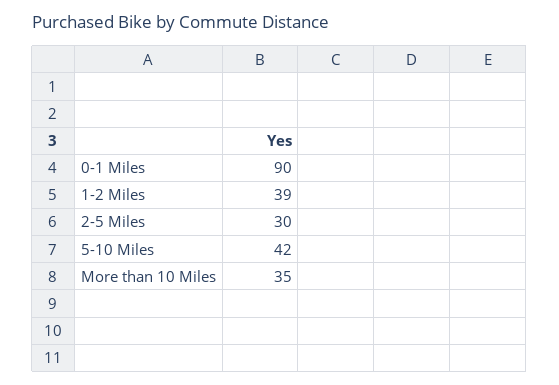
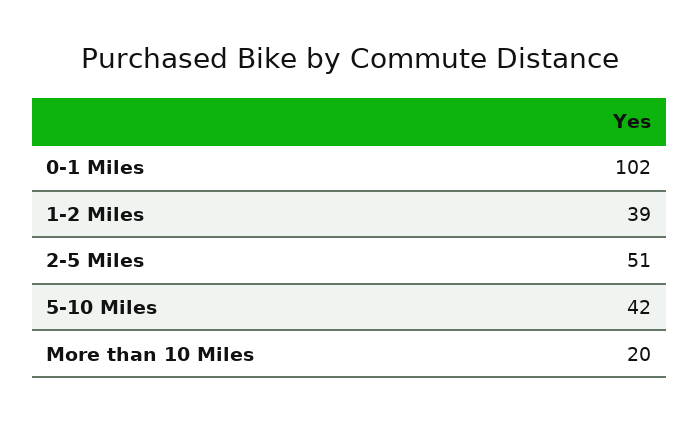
0-1 Miles: 90 -> 102
2-5 Miles: 30 -> 51
More than 10 Miles: 35 -> 20

